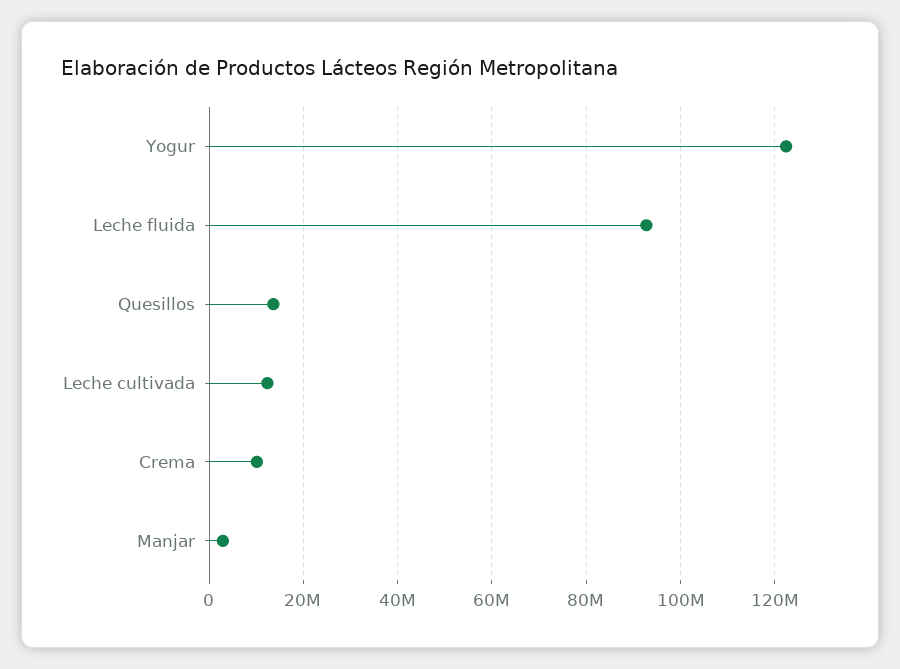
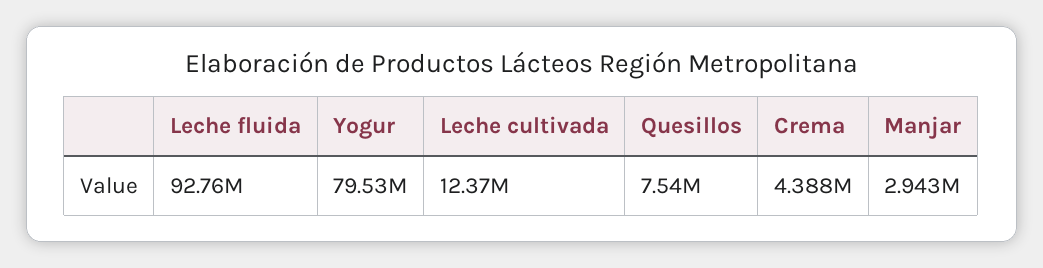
Yogur: 122000000 -> 79530000
Quesillos: 14000000 -> 7540000
Crema: 10000000 -> 4388000

